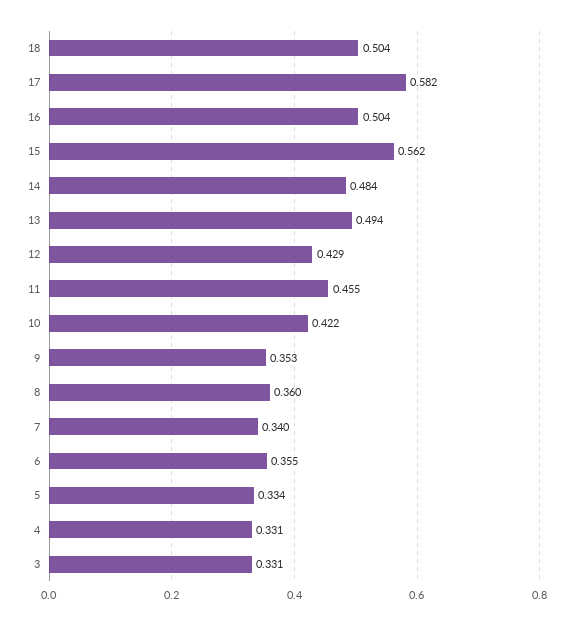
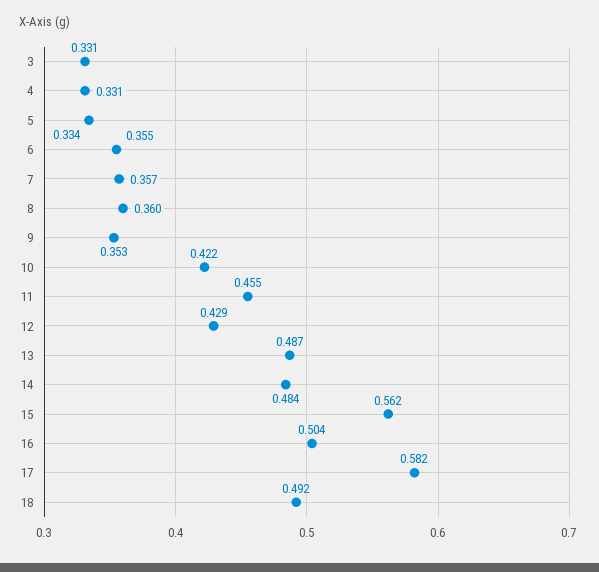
18: 0.504 -> 0.492
13: 0.494 -> 0.487
7: 0.34 -> 0.357

